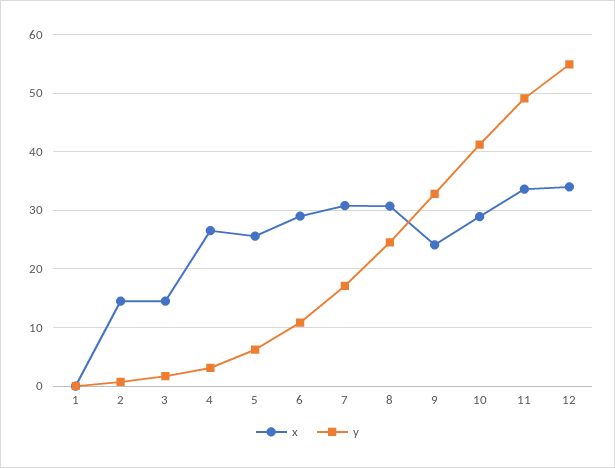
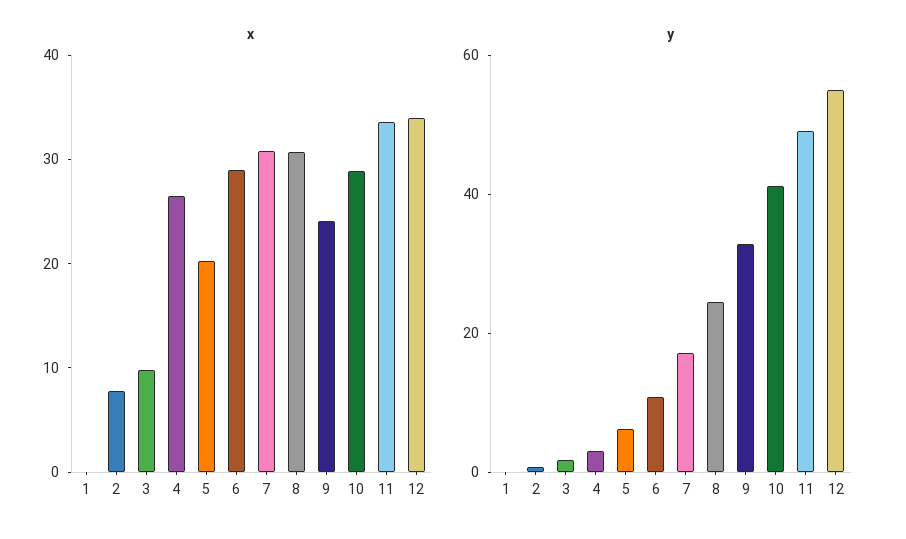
x, 2: 14 -> 8
x, 3: 14 -> 10
x, 5: 26 -> 20

